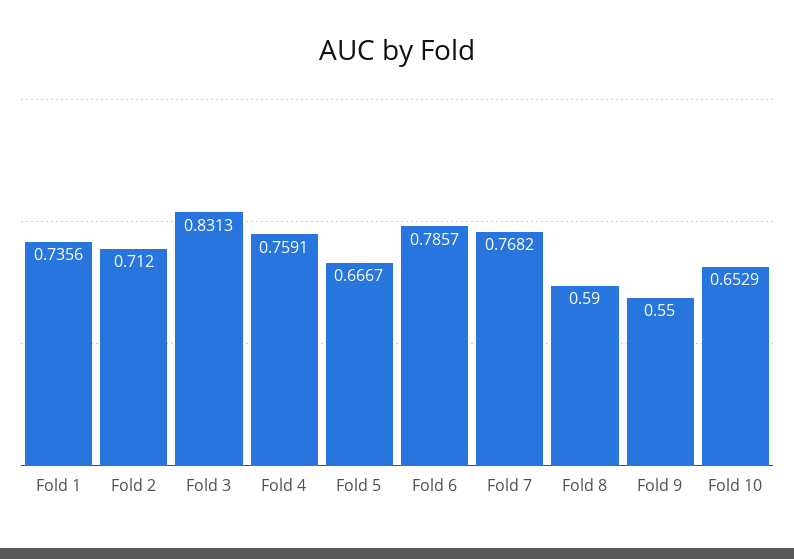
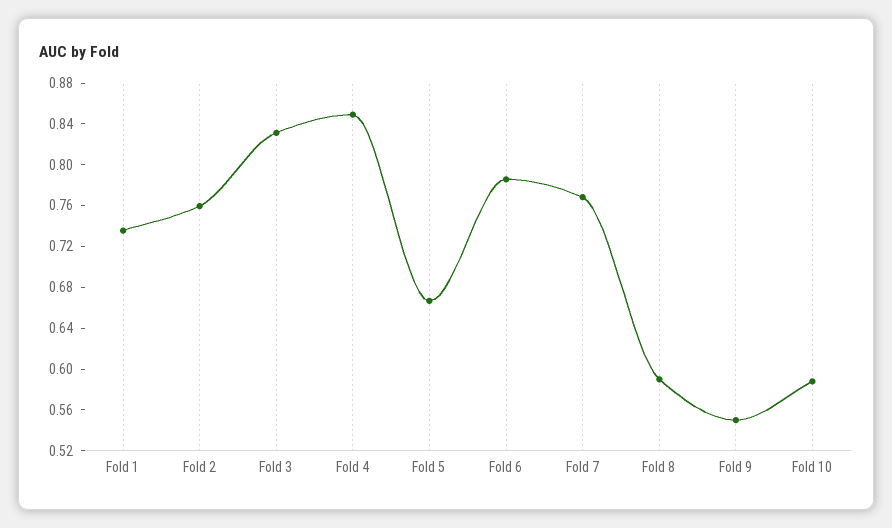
Fold 2: 0.712 -> 0.76
Fold 4: 0.7591 -> 0.85
Fold 10: 0.6529 -> 0.59

